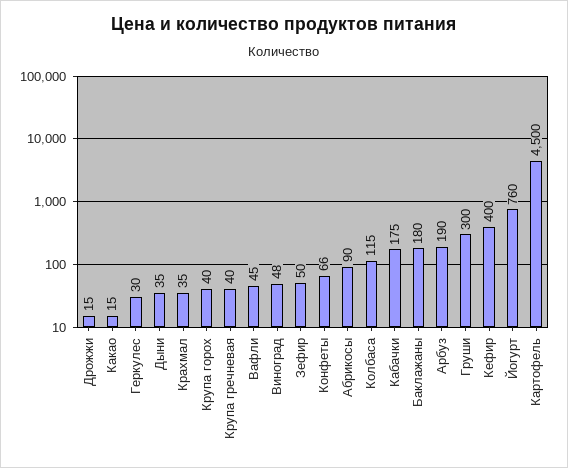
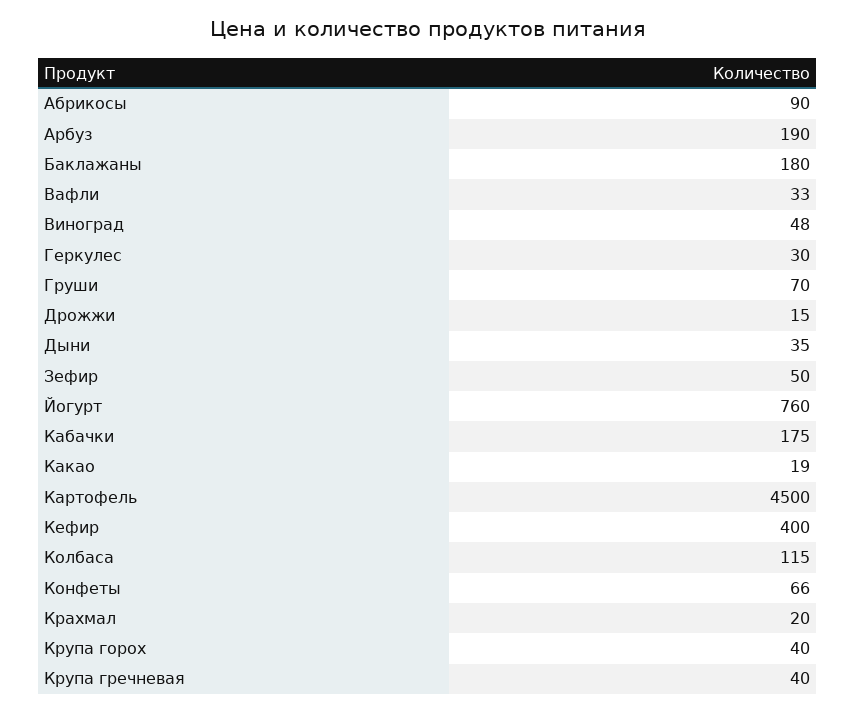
Какао: 15 -> 19
Крахмал: 35 -> 20
Вафли: 45 -> 33
Груши: 300 -> 70

